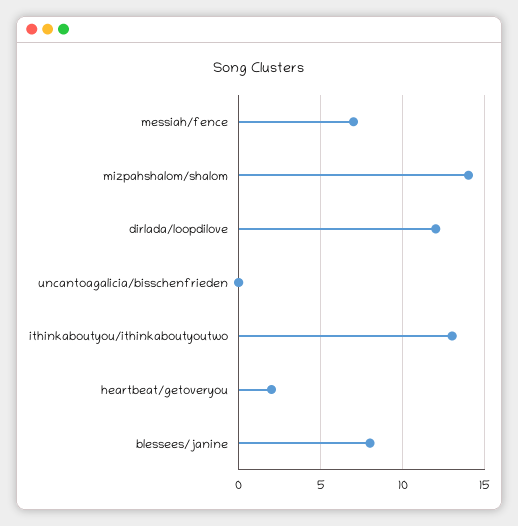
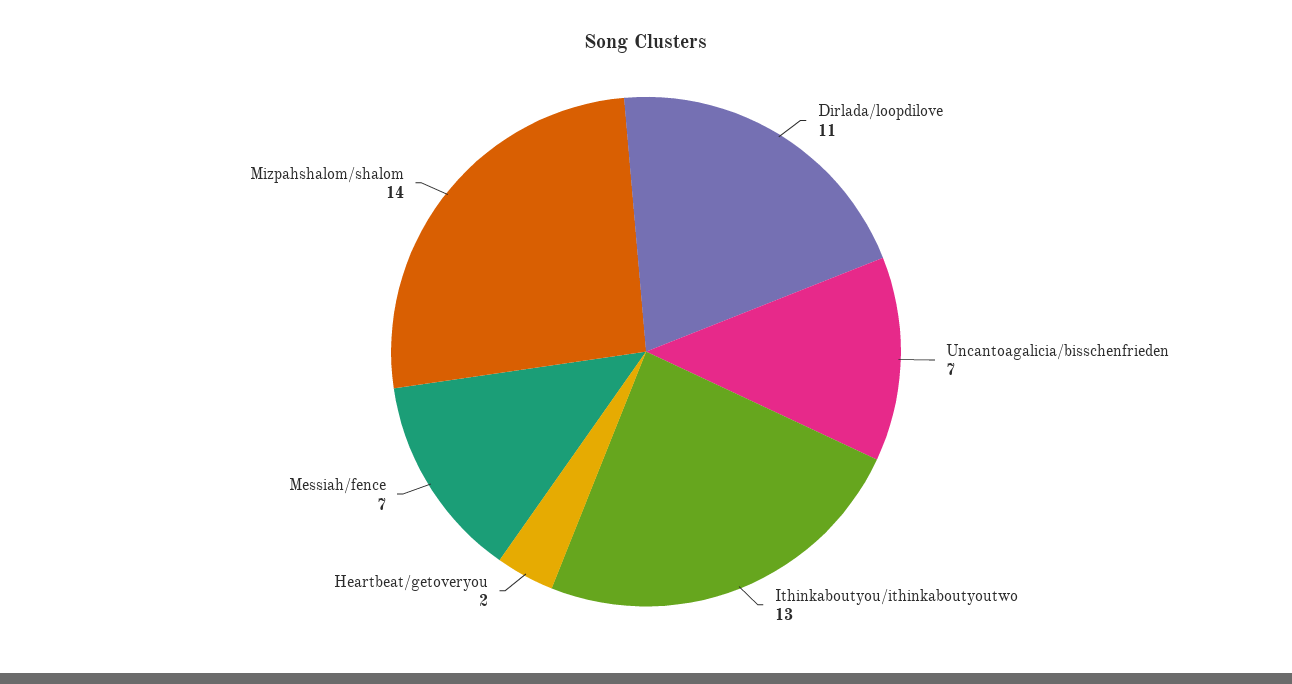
dirlada/loopdilove: 12 -> 11
uncantoagalicia/bisschenfrieden: 0 -> 7
blessees/janine: 8 -> none

